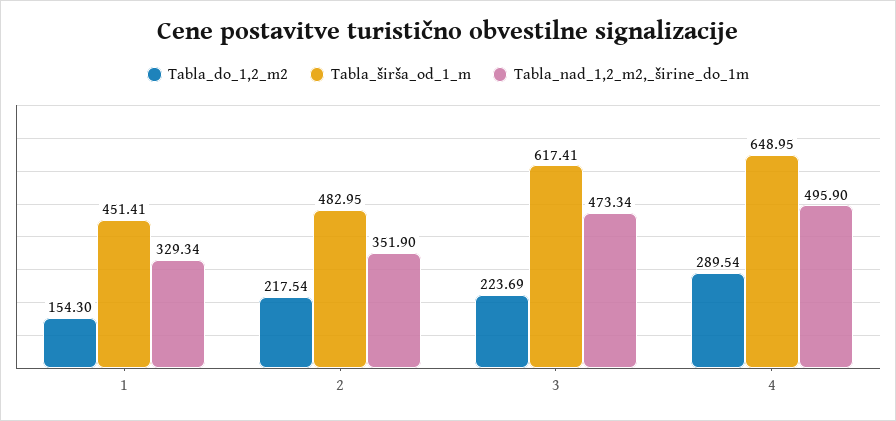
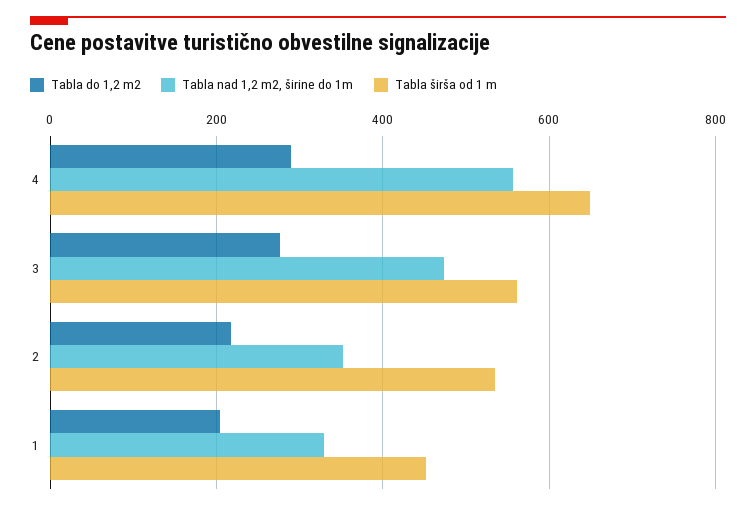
Tabla_do_1,2_m2, 1: 154.3 -> 200
Tabla_širša_od_1_m, 2: 482.95 -> 540
Tabla_do_1,2_m2, 3: 223.69 -> 280
Tabla_širša_od_1_m, 3: 617.41 -> 560
Tabla_nad_1,2_m2,_širine_do_1m, 4: 495.9 -> 560

